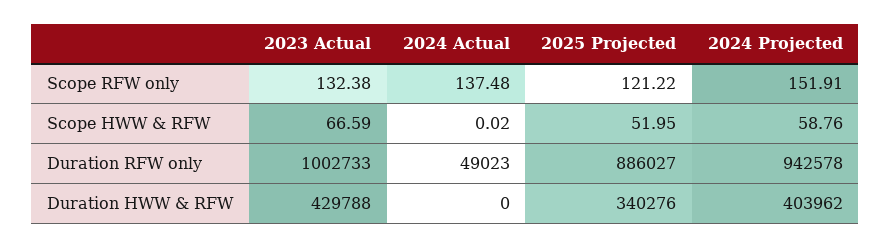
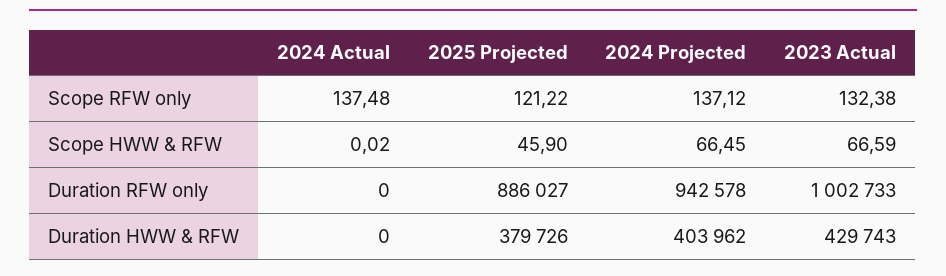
2024 Projected, Scope RFW only: 151.91 -> 137.12
2025 Projected, Scope HWW & RFW: 51.95 -> 45.9
2024 Projected, Scope HWW & RFW: 58.76 -> 66.45
2024 Actual, Duration RFW only: 49023 -> 0
2023 Actual, Duration HWW & RFW: 429788 -> 429743
2025 Projected, Duration HWW & RFW: 340276 -> 379726

